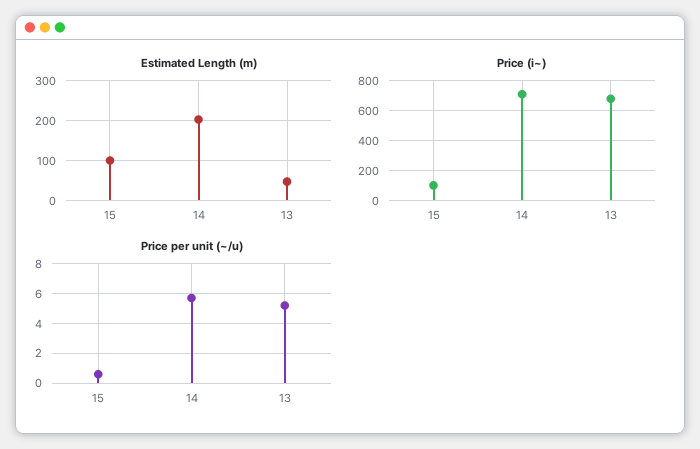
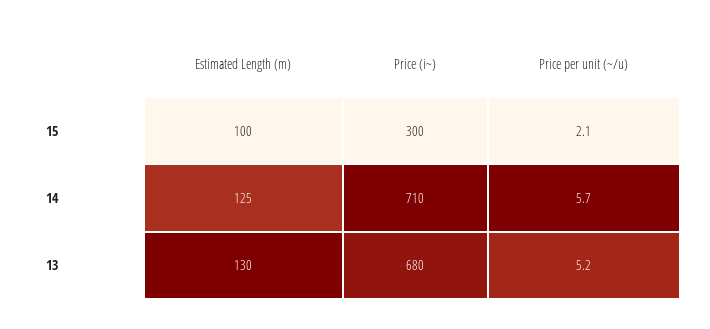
Estimated Length (m), 14: 200 -> 125
Estimated Length (m), 13: 40 -> 130
Price (i~), 15: 100 -> 300
Price per unit (~/u), 15: 0.5 -> 2.1

